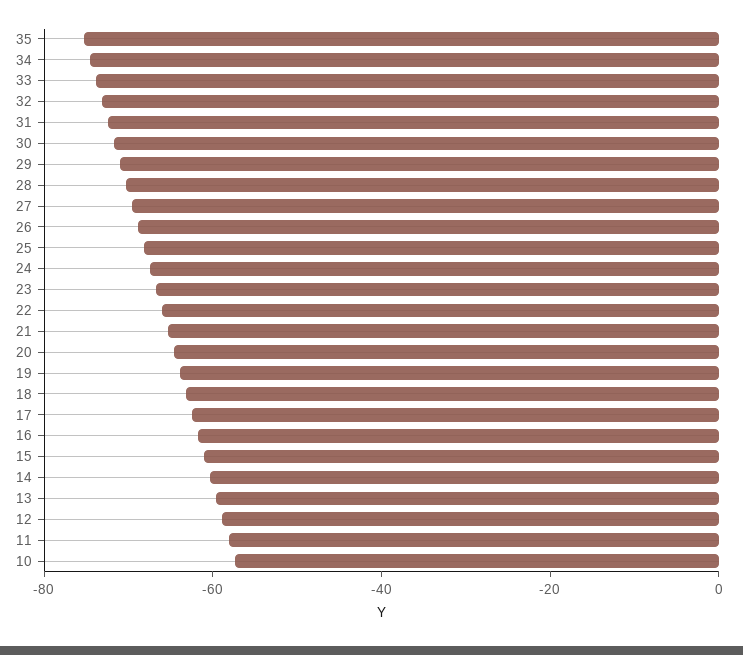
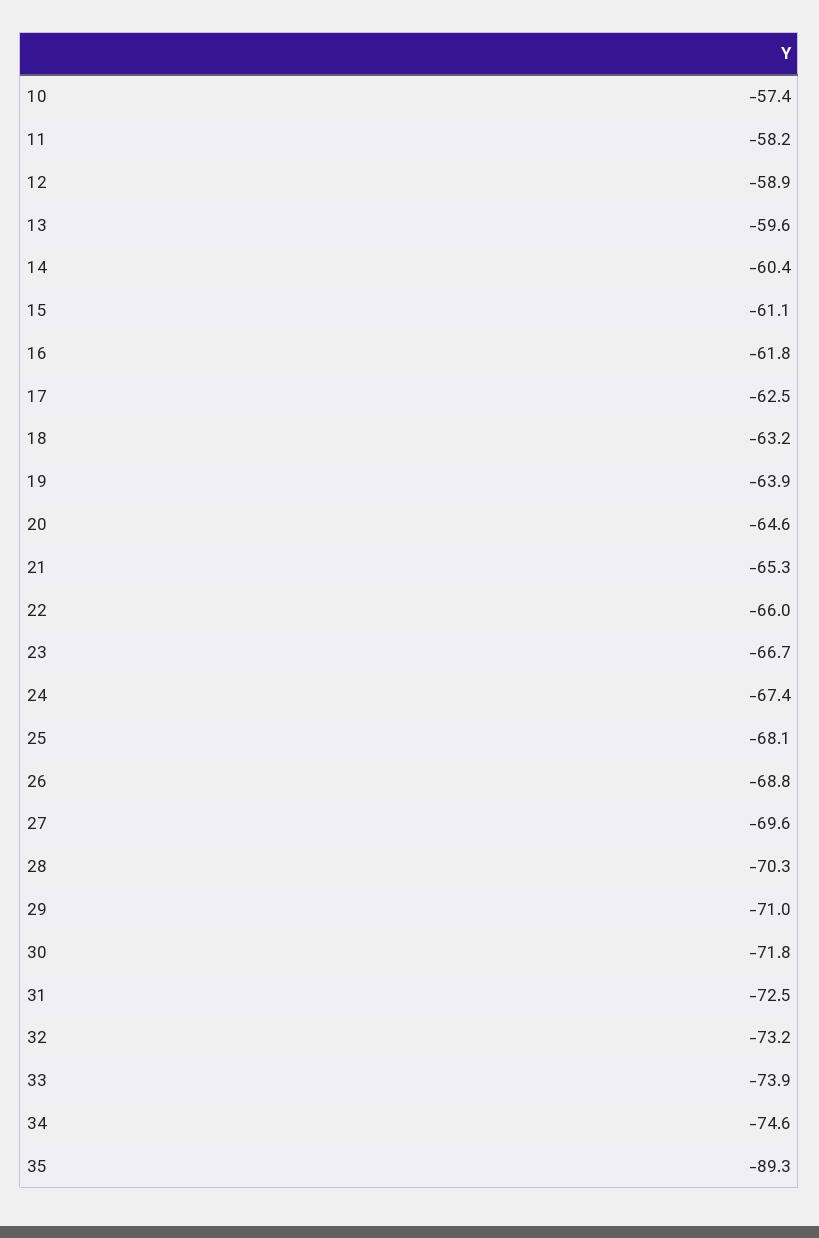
35: -75 -> -89.3

